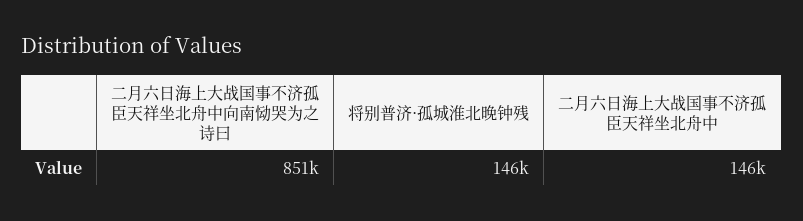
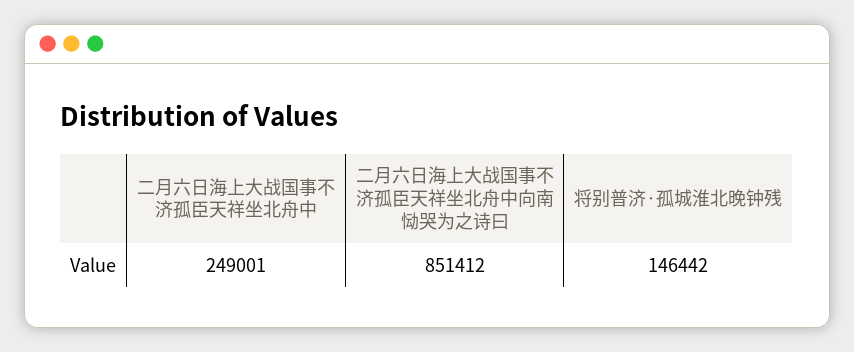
二月六日海上大战国事不济孤臣天祥坐北舟中: 146000 -> 249001

